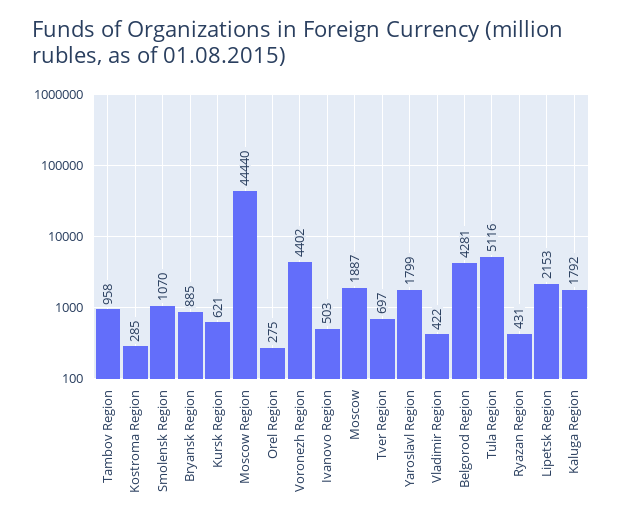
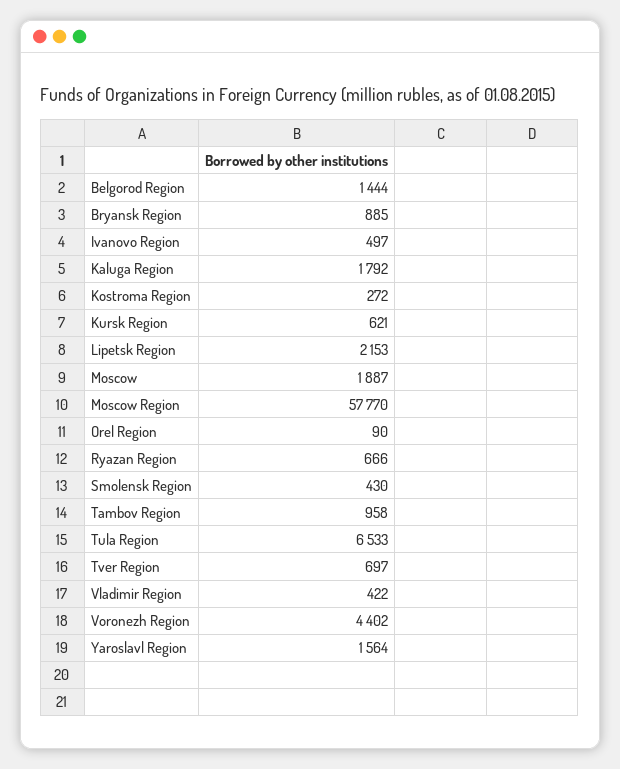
Kostroma Region: 285 -> 272
Smolensk Region: 1070 -> 430
Moscow Region: 44440 -> 57770
Orel Region: 275 -> 90
Ivanovo Region: 503 -> 497
Yaroslavl Region: 1799 -> 1564
Belgorod Region: 4281 -> 1444
Tula Region: 5116 -> 6533
Ryazan Region: 431 -> 666

